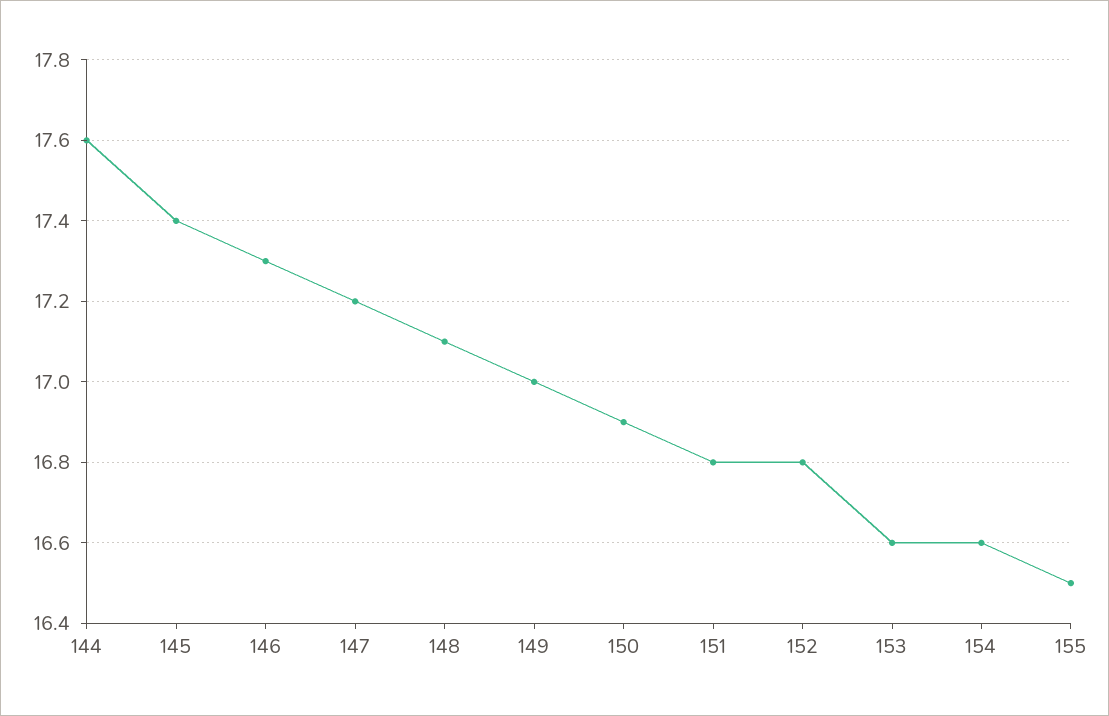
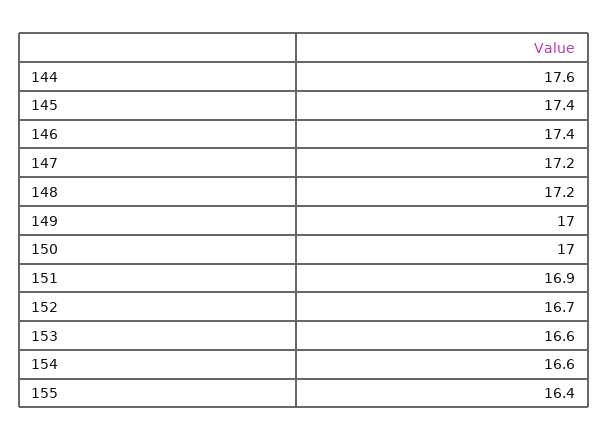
146: 17.3 -> 17.4
148: 17.1 -> 17.2
150: 16.9 -> 17
151: 16.8 -> 16.9
152: 16.8 -> 16.7
155: 16.5 -> 16.4

